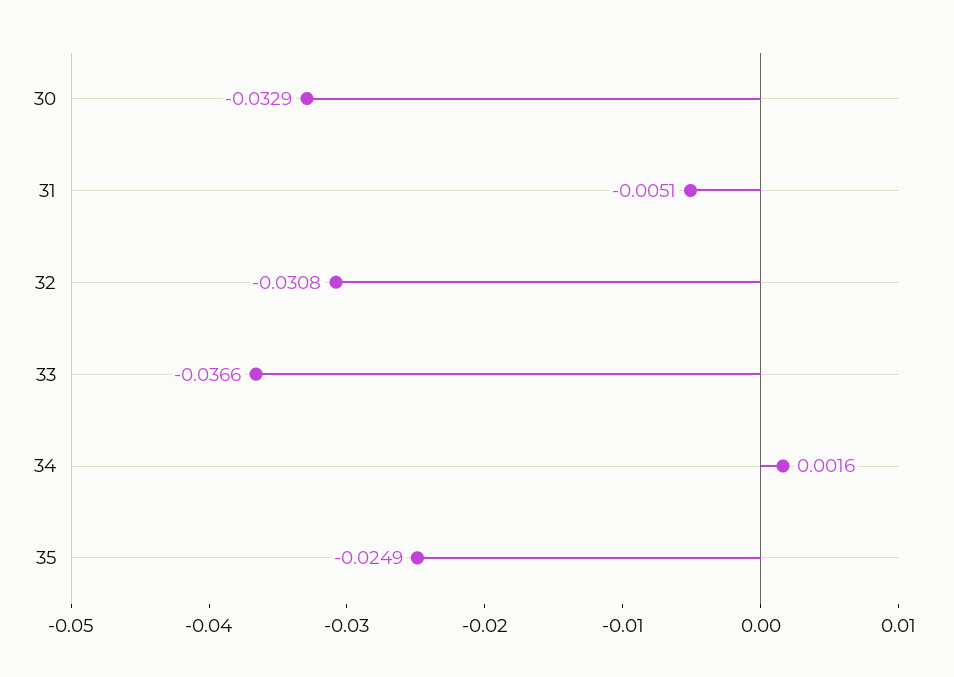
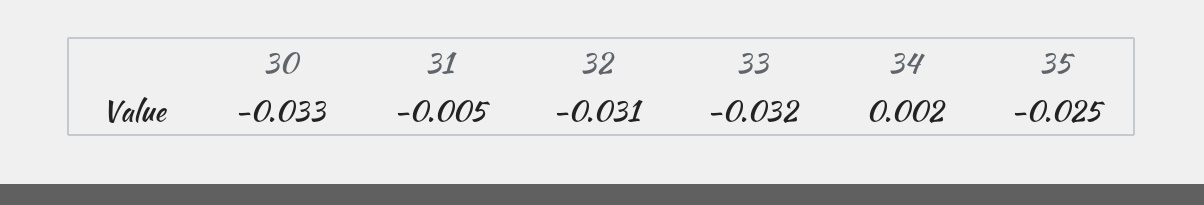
33: -0.0366 -> -0.032

